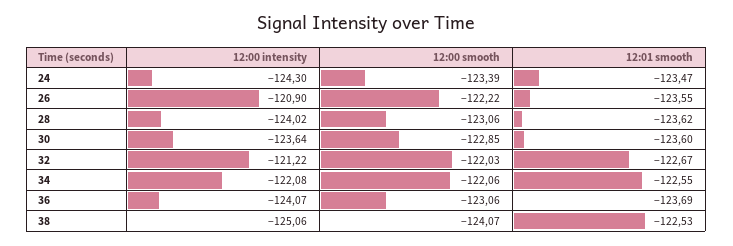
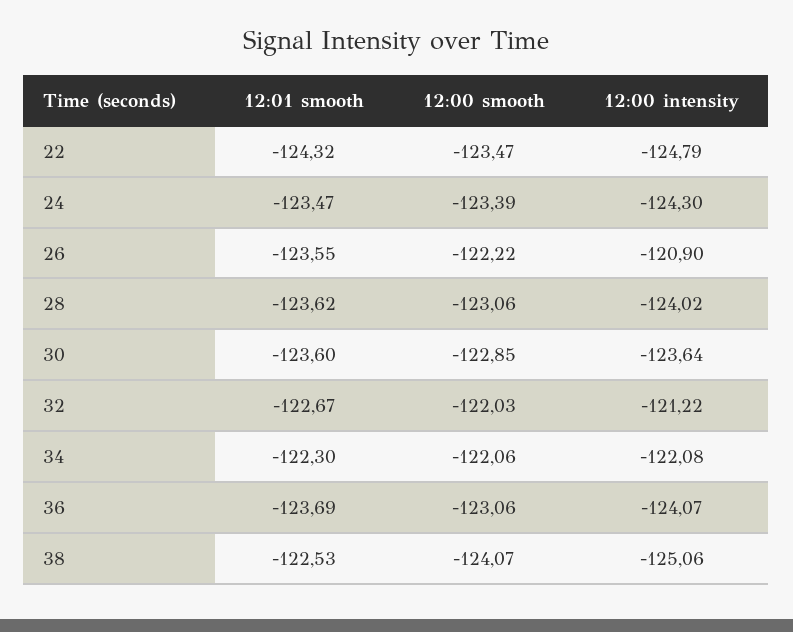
12:01 smooth, 34: -122.55 -> -122.3
12:01 smooth, 22: none -> -124.32
12:00 smooth, 22: none -> -123.47
12:00 intensity, 22: none -> -124.79

